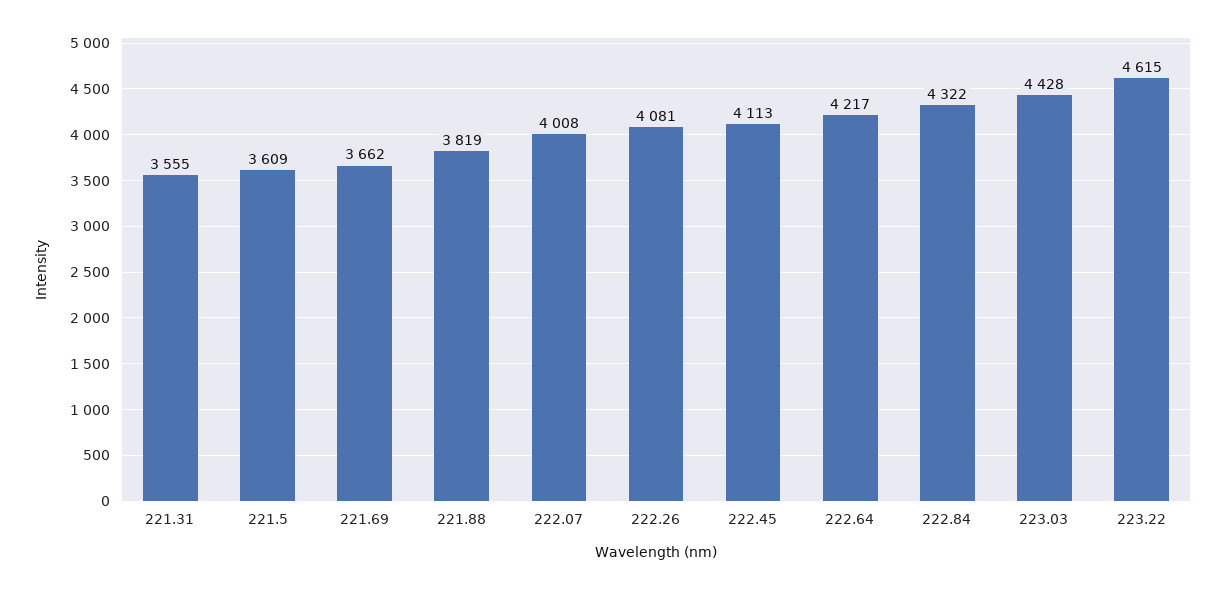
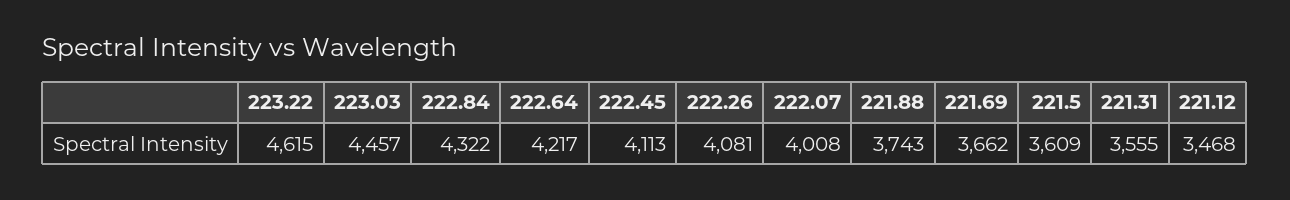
221.88: 3819 -> 3743
223.03: 4428 -> 4457
221.12: none -> 3468

